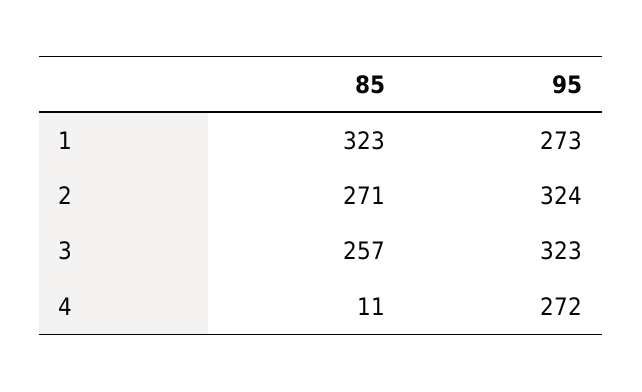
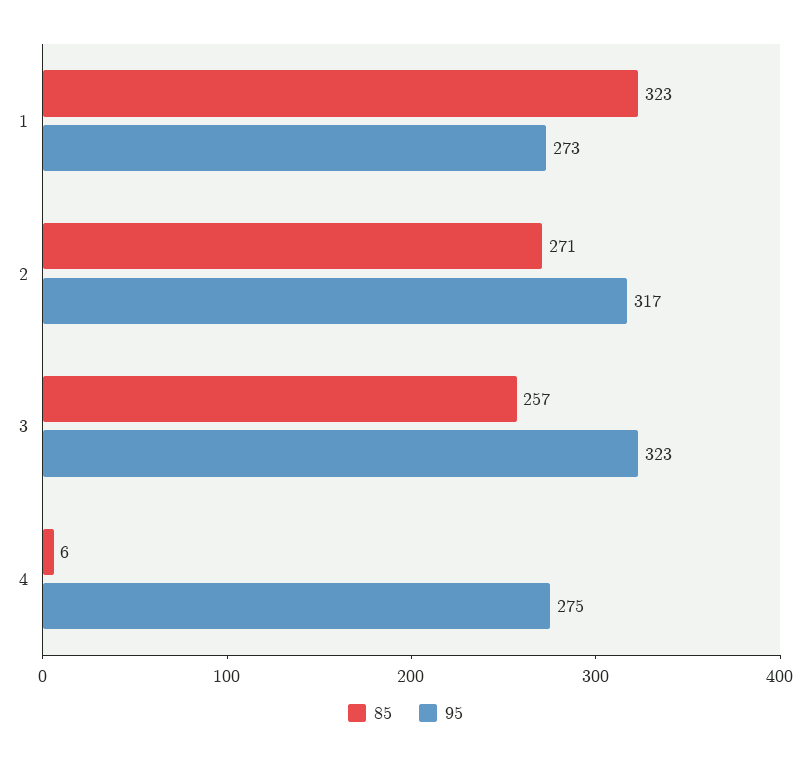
95, 2: 324 -> 317
85, 4: 11 -> 6
95, 4: 272 -> 275

